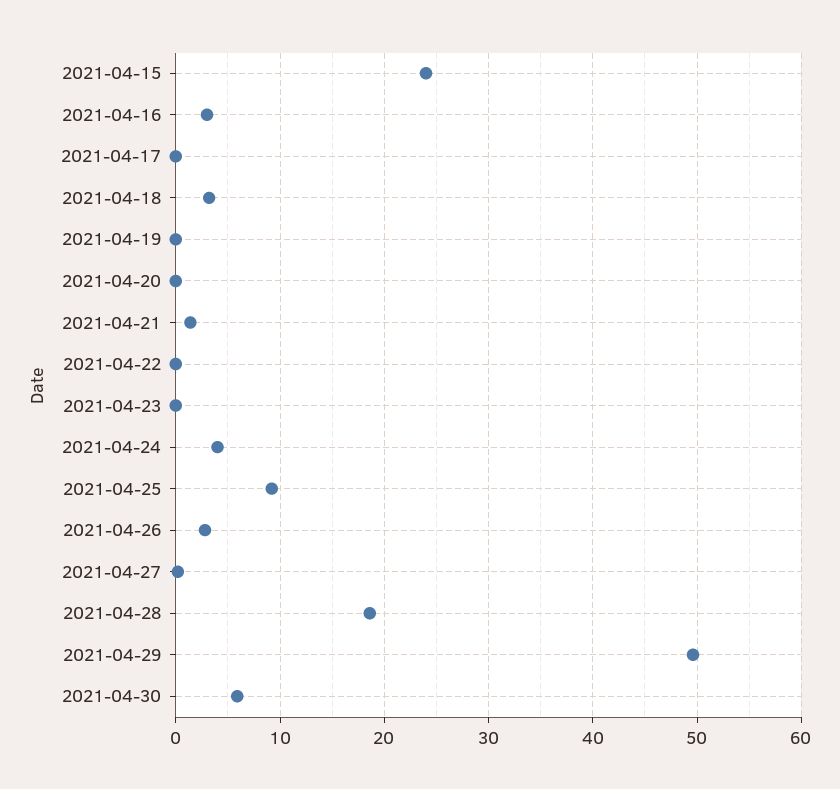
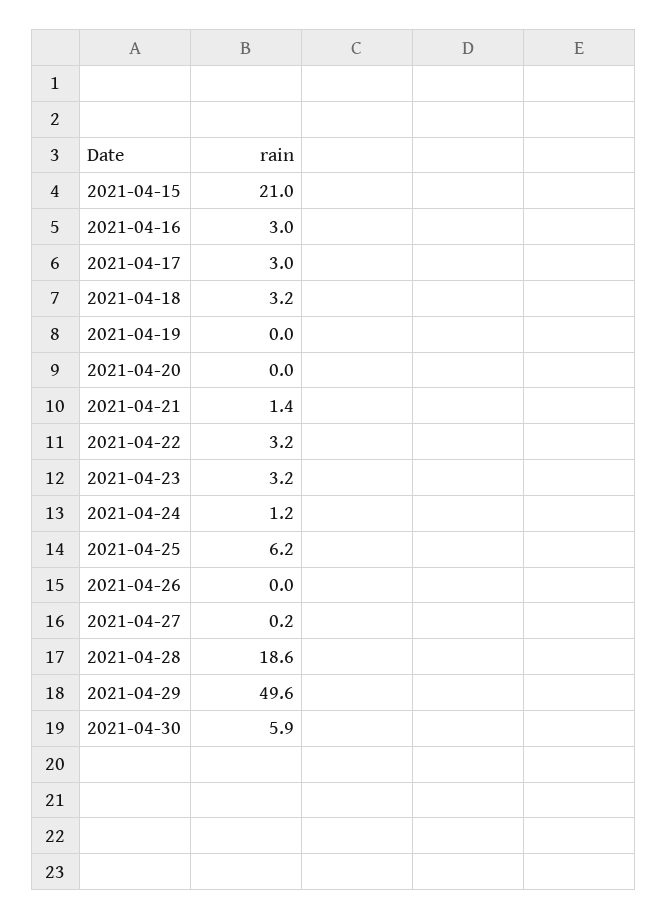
2021-04-15: 24 -> 21
2021-04-17: 0 -> 3
2021-04-22: 0 -> 3.2
2021-04-23: 0 -> 3.2
2021-04-24: 4 -> 1.2
2021-04-25: 9 -> 6.2
2021-04-26: 3 -> 0

